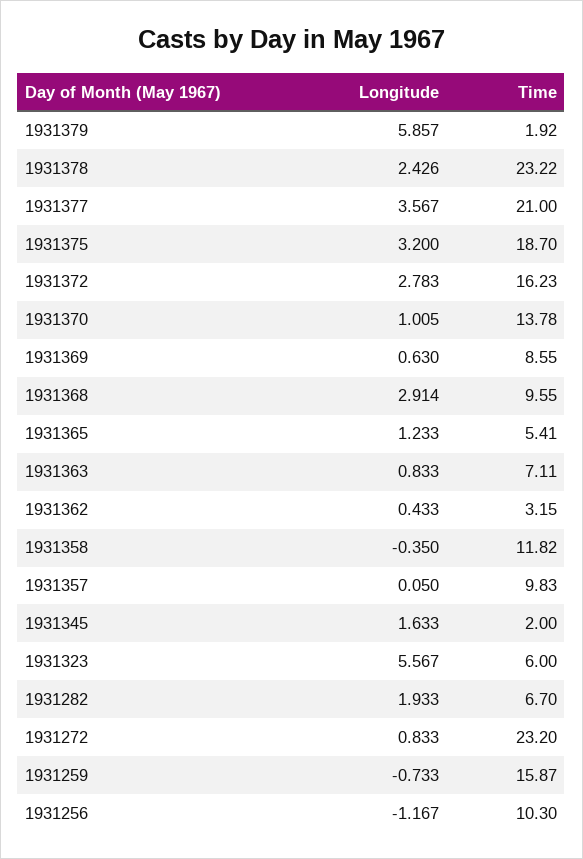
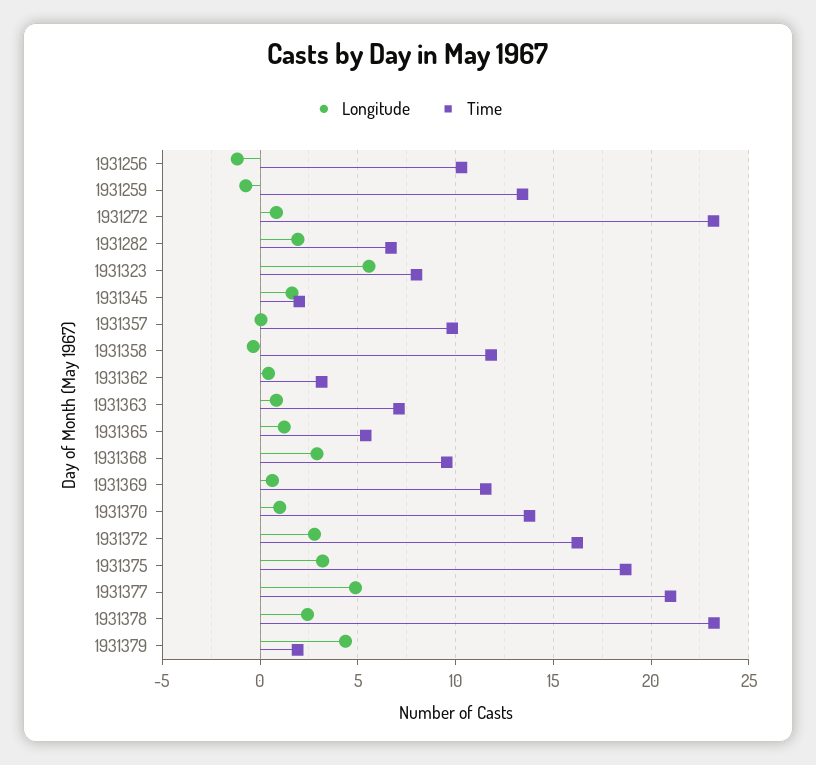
Longitude, 1931379: 5.857 -> 4.5
Longitude, 1931377: 3.567 -> 5
Time, 1931369: 8.55 -> 11.5
Time, 1931323: 6 -> 8
Time, 1931259: 15.87 -> 13.5

